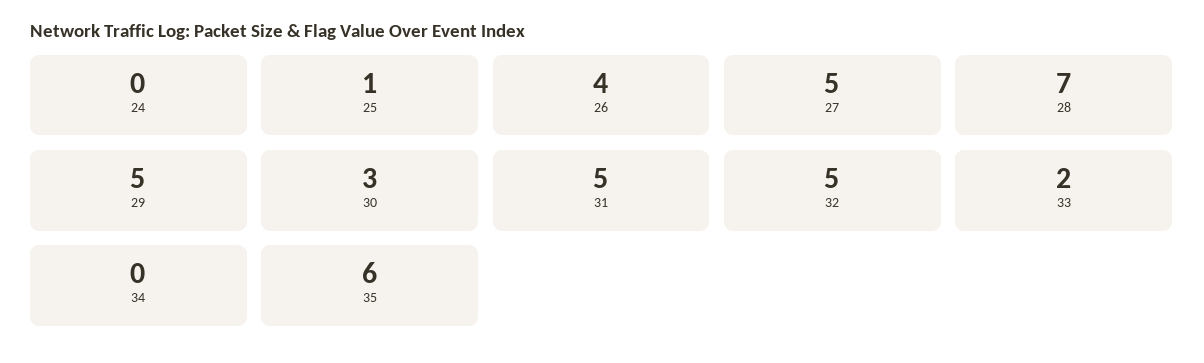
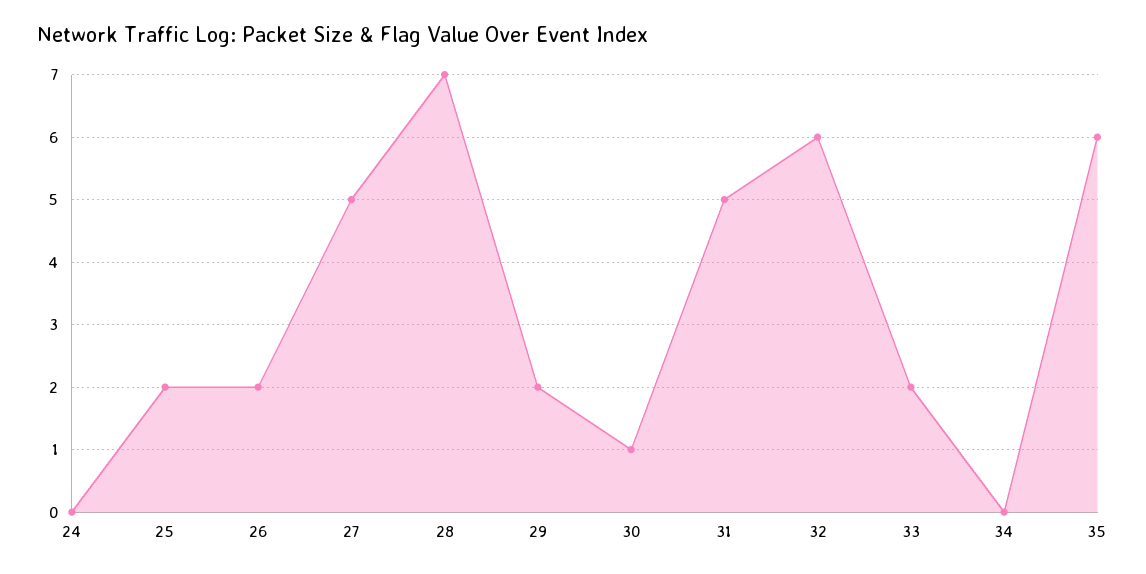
25: 1 -> 2
26: 4 -> 2
29: 5 -> 2
30: 3 -> 1
32: 5 -> 6

